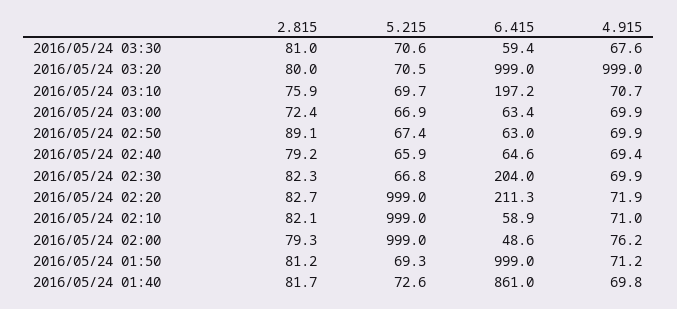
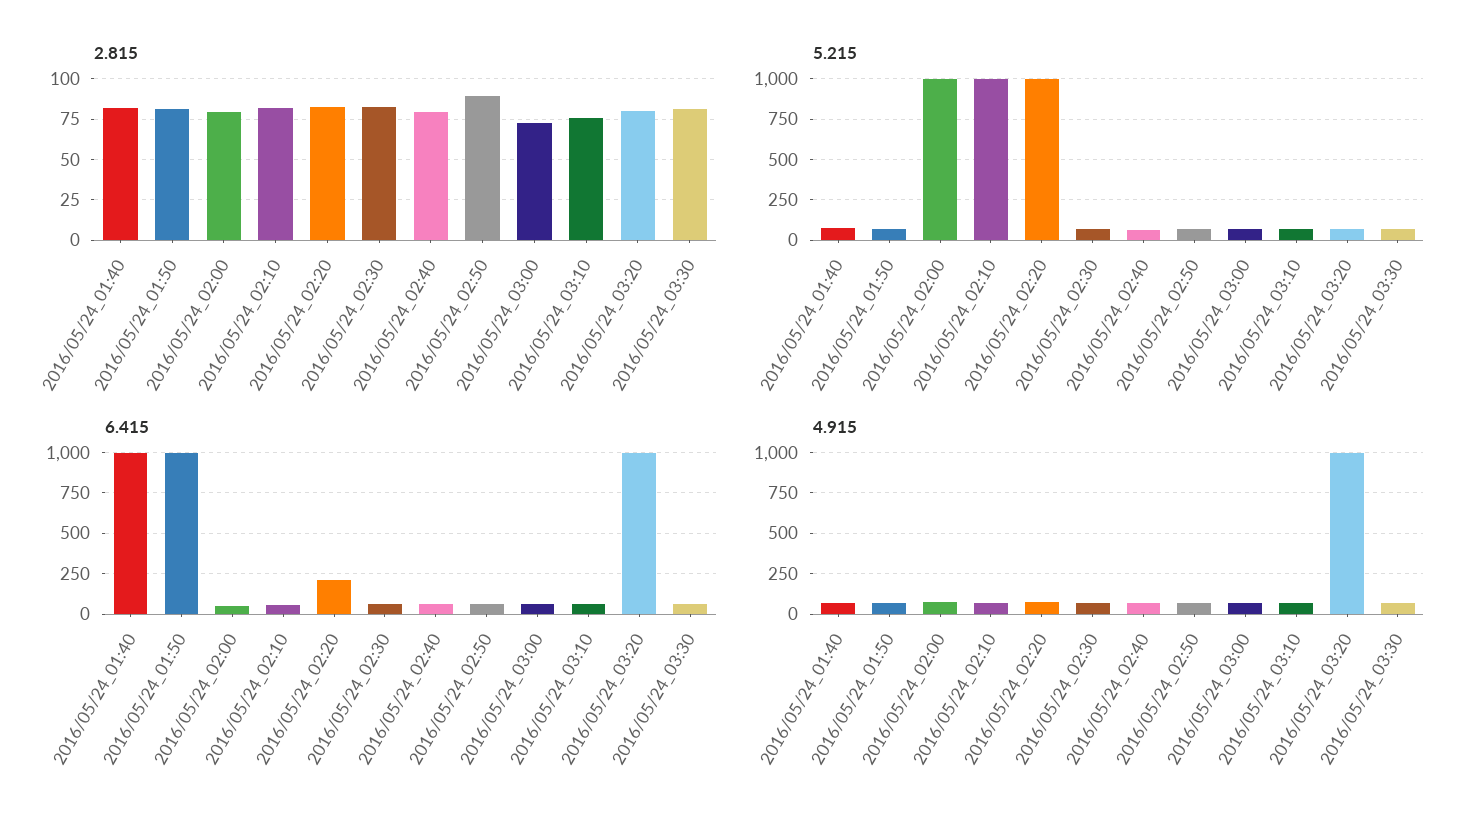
6.415, 2016/05/24 03:10: 197.2 -> 50
6.415, 2016/05/24 02:30: 204 -> 50
6.415, 2016/05/24 01:40: 861 -> 1000

